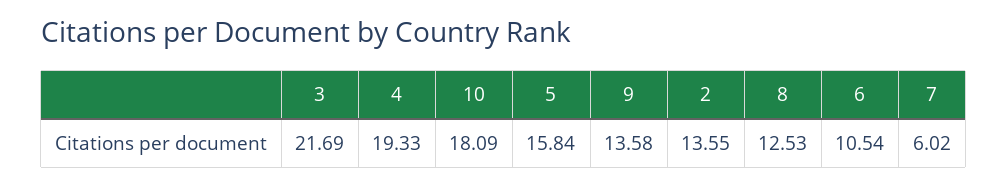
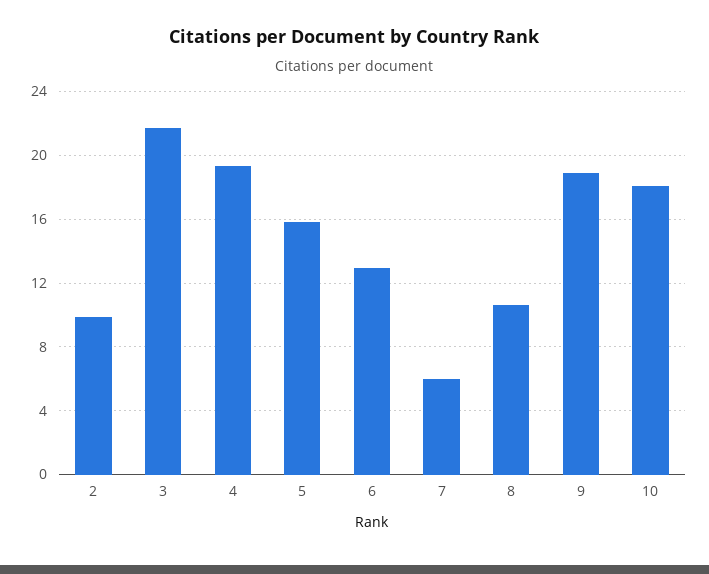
9: 13.58 -> 19
2: 13.55 -> 10
8: 12.53 -> 10.5
6: 10.54 -> 13

